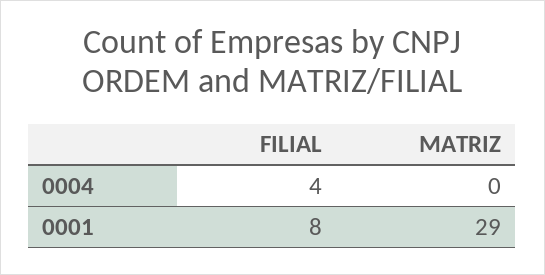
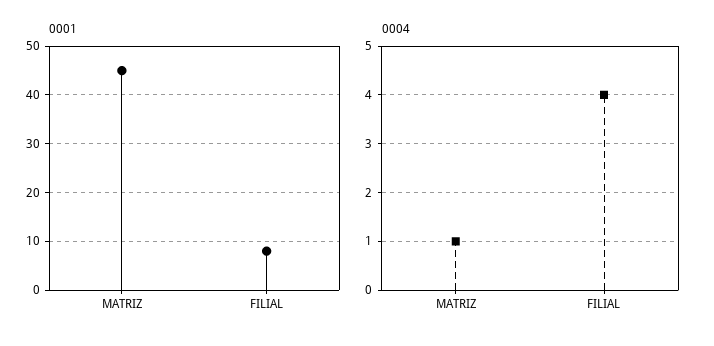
0004, MATRIZ: 0 -> 1
0001, MATRIZ: 29 -> 45

